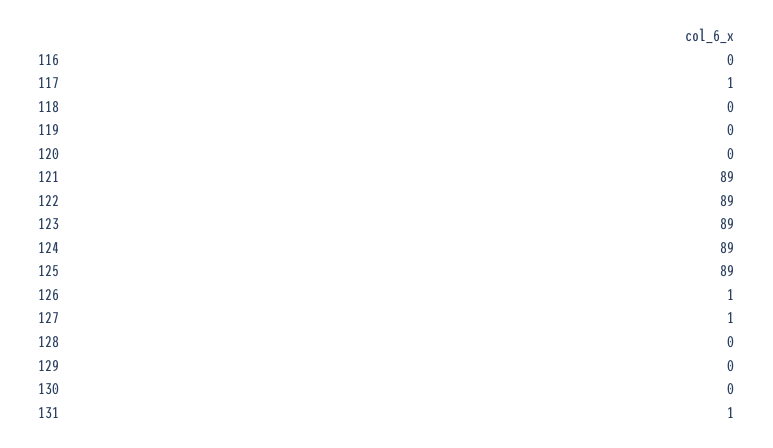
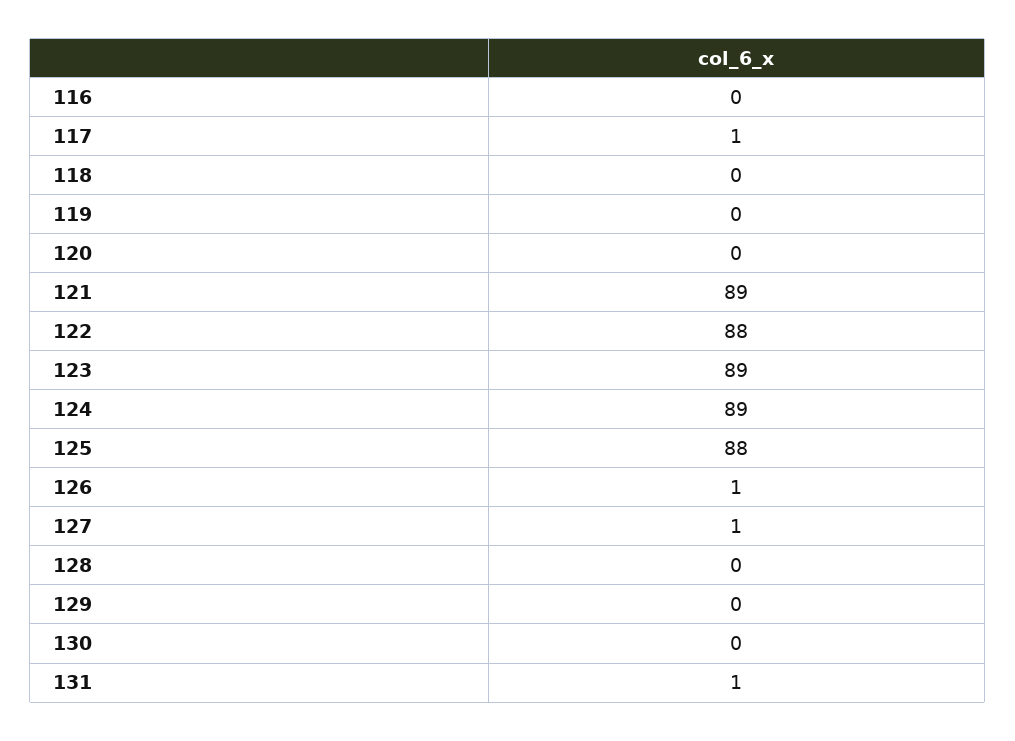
122: 89 -> 88
125: 89 -> 88

